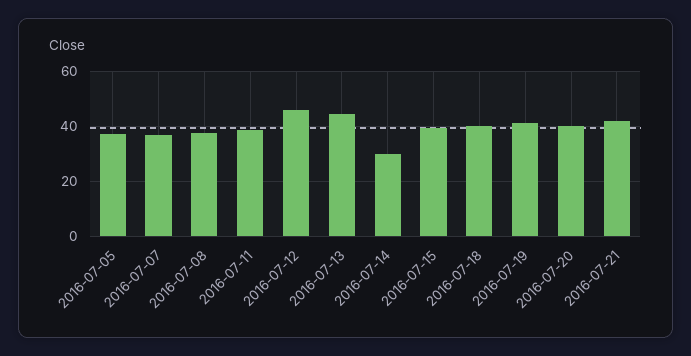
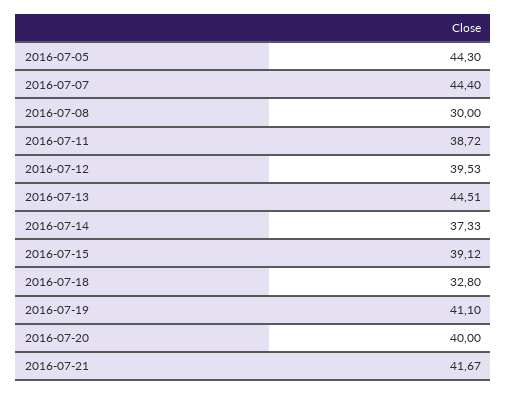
2016-07-05: 37.5 -> 44.3
2016-07-07: 37.5 -> 44.4
2016-07-08: 37.5 -> 30
2016-07-12: 45 -> 39.53
2016-07-14: 30 -> 37.33
2016-07-18: 40 -> 32.8

